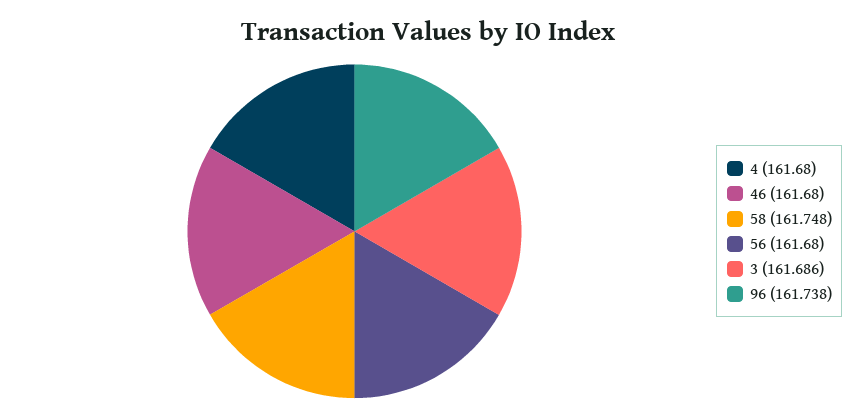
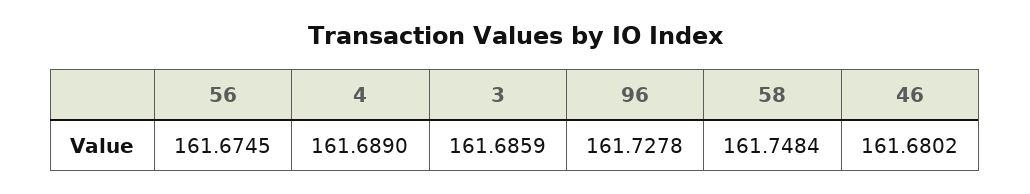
4: 161.68 -> 161.689
56: 161.68 -> 161.6745
96: 161.738 -> 161.7278

